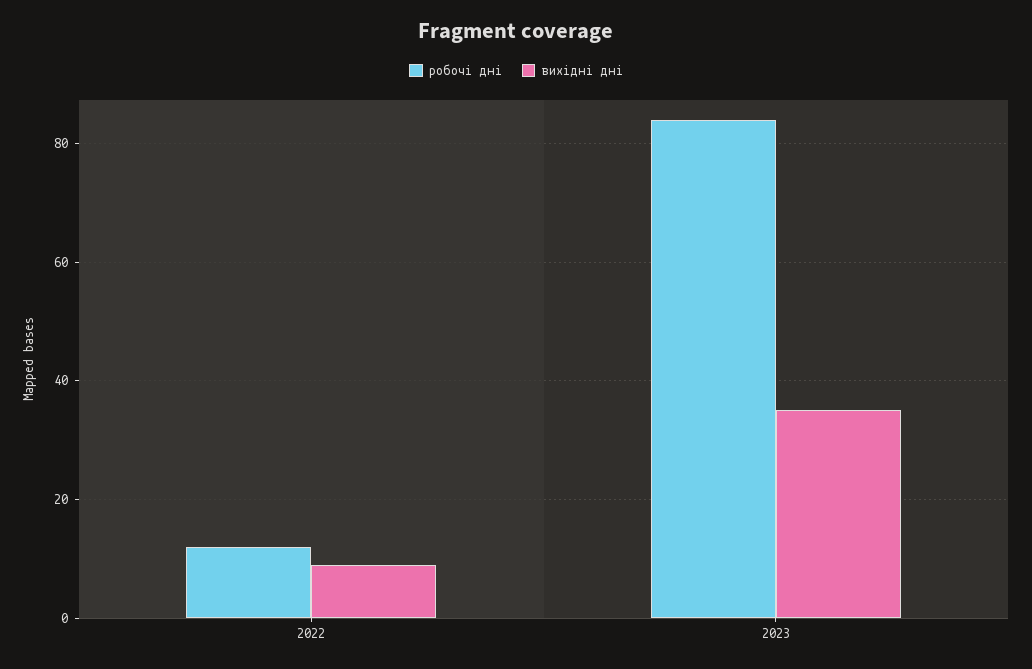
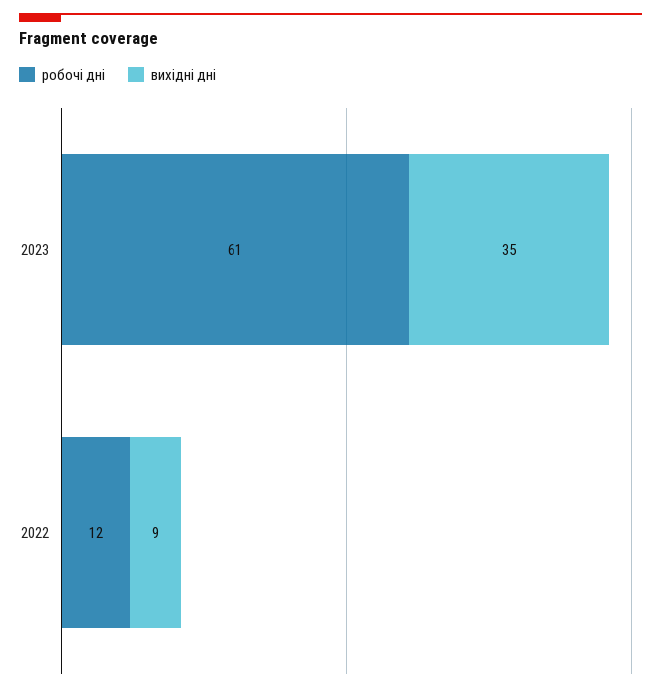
робочі дні, 2023: 85 -> 61

